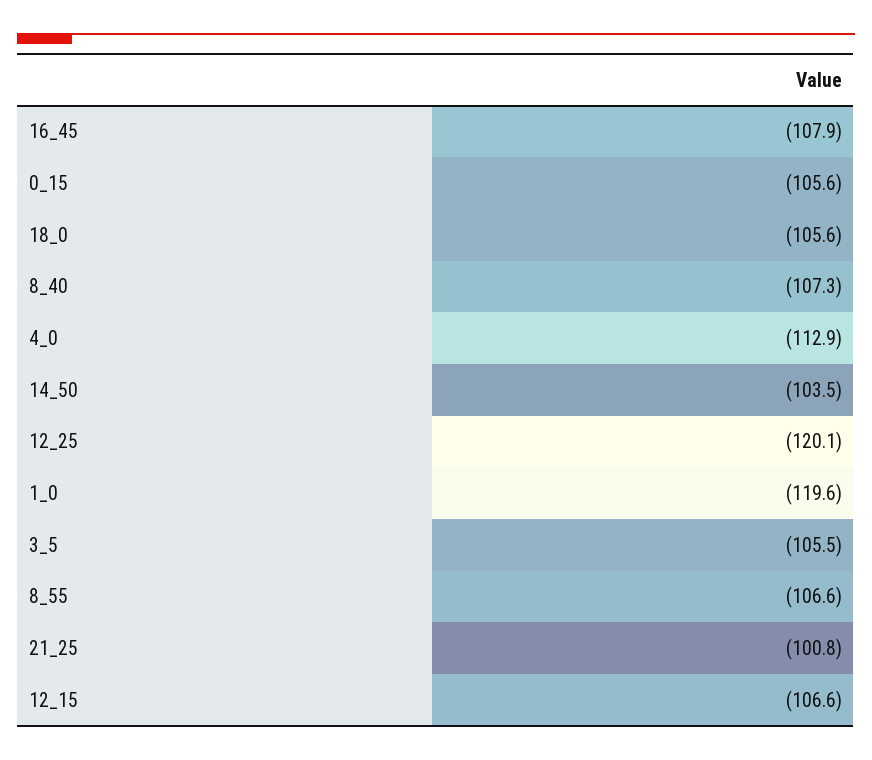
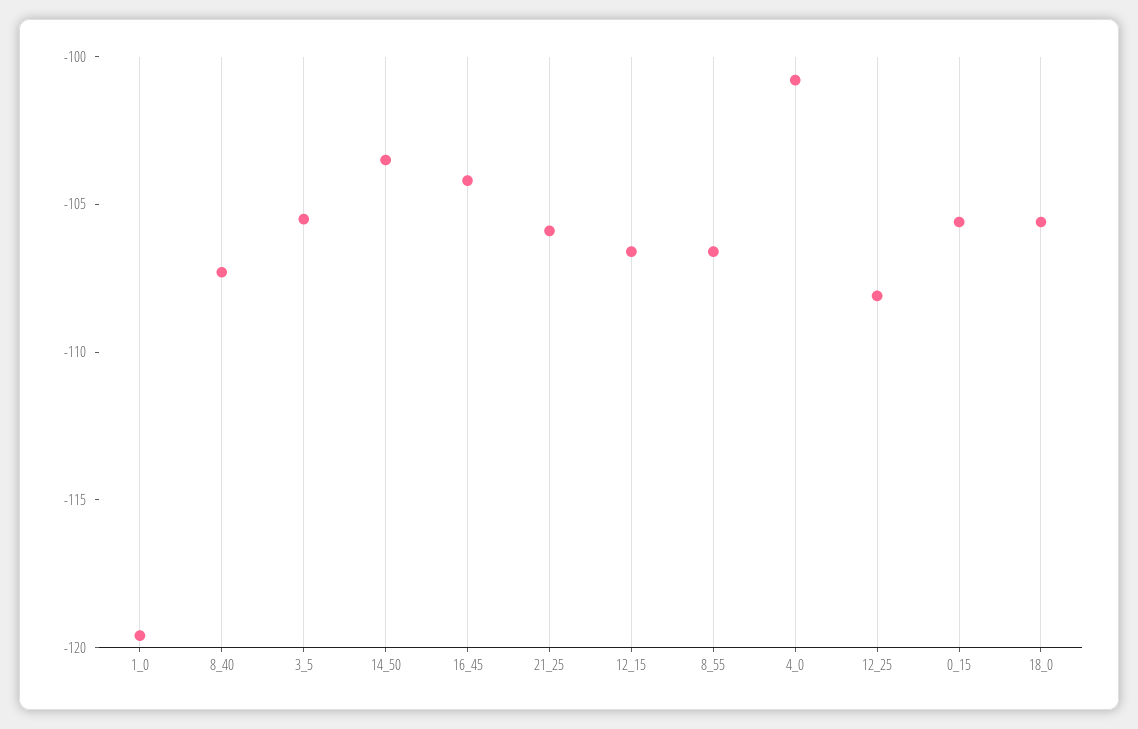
16_45: -107.9 -> -104
4_0: -112.9 -> -101
12_25: -120.1 -> -108
21_25: -100.8 -> -106

